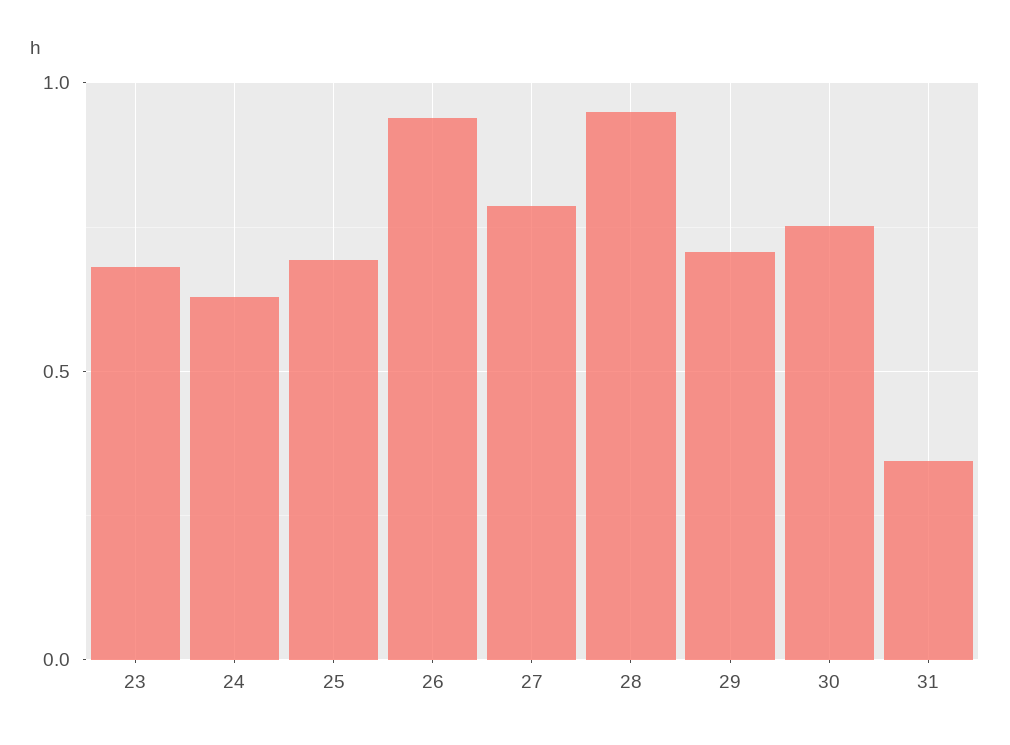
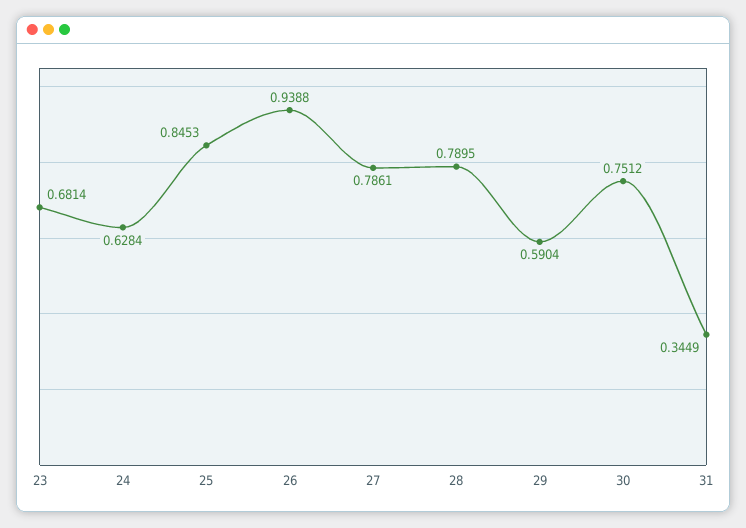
25: 0.7 -> 0.8453
28: 0.95 -> 0.7895
29: 0.7 -> 0.5904

